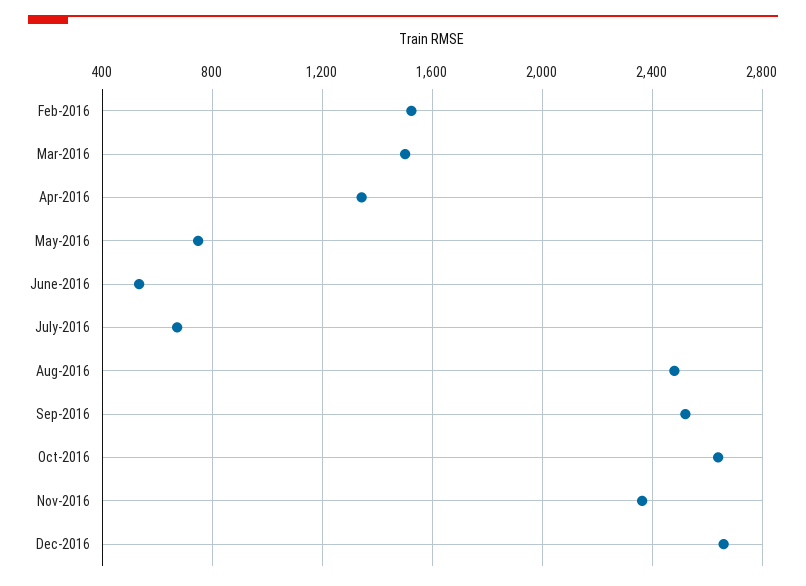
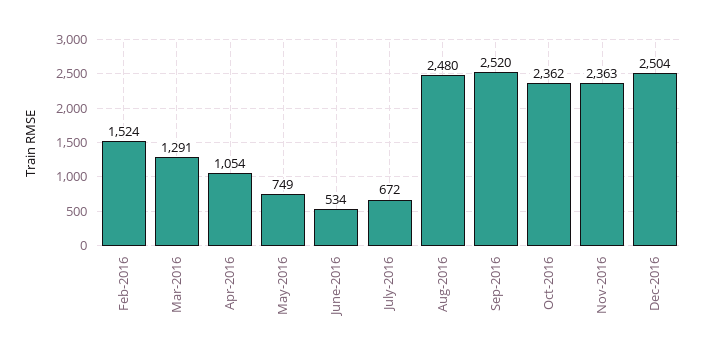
Mar-2016: 1500 -> 1291
Apr-2016: 1350 -> 1054
Oct-2016: 2650 -> 2362
Dec-2016: 2650 -> 2504

